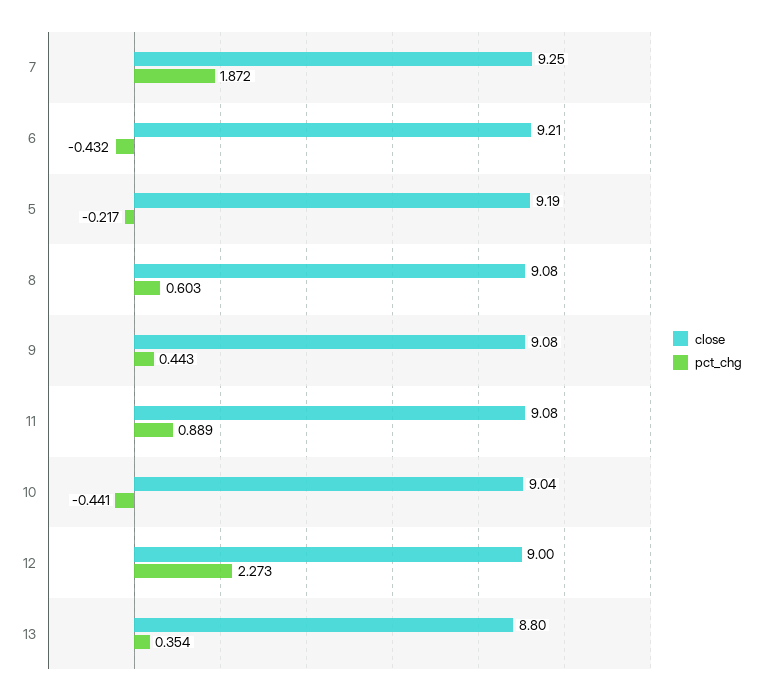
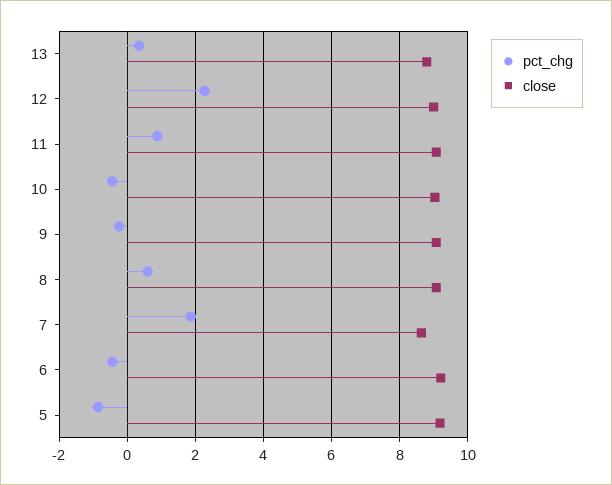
close, 7: 9.25 -> 8.6
pct_chg, 5: -0.217 -> -0.8
pct_chg, 9: 0.443 -> -0.2

